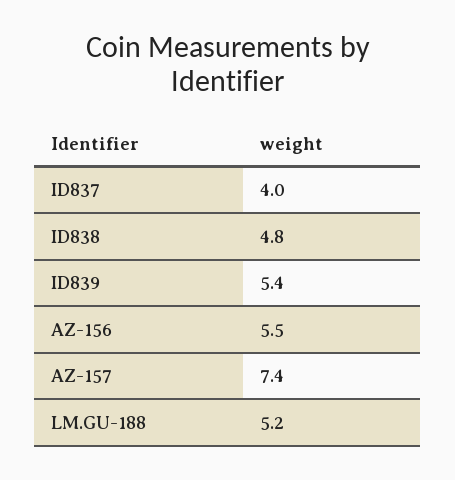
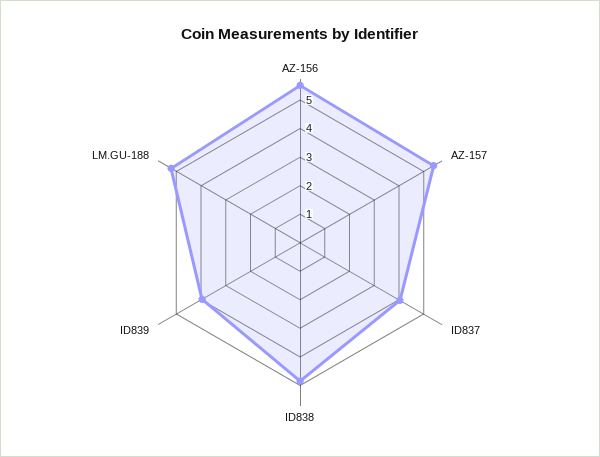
ID839: 5.4 -> 4
AZ-157: 7.4 -> 5.5

